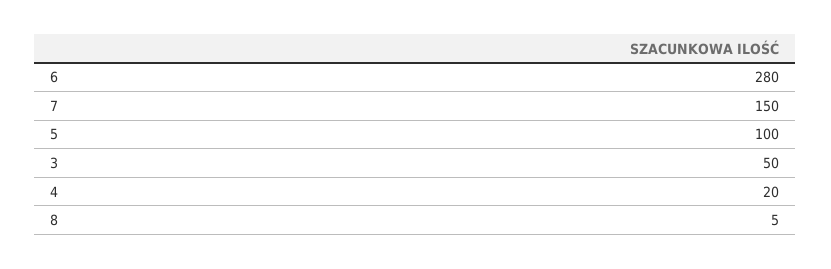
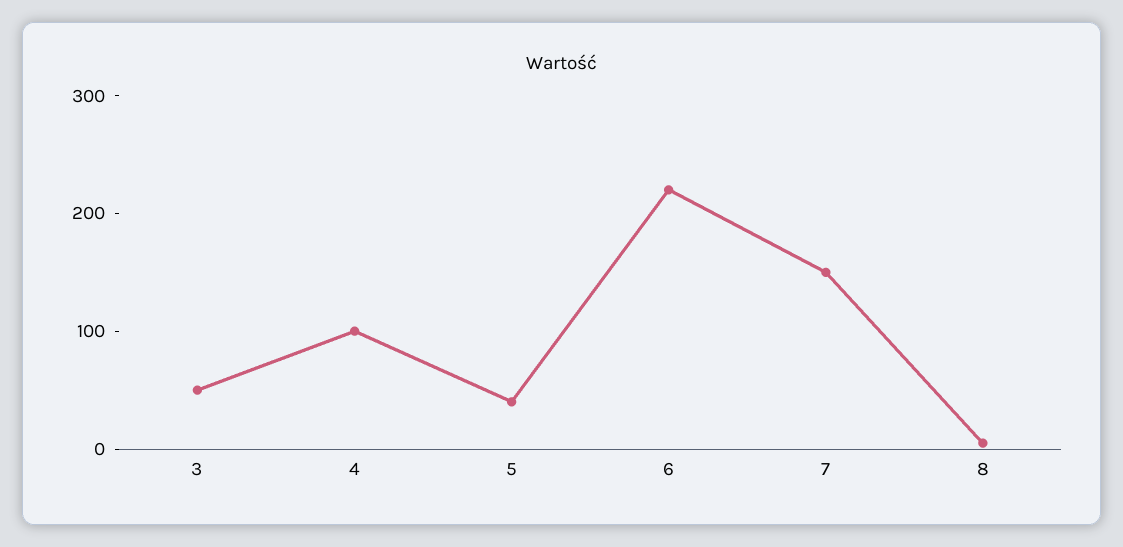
6: 280 -> 220
5: 100 -> 40
4: 20 -> 100

